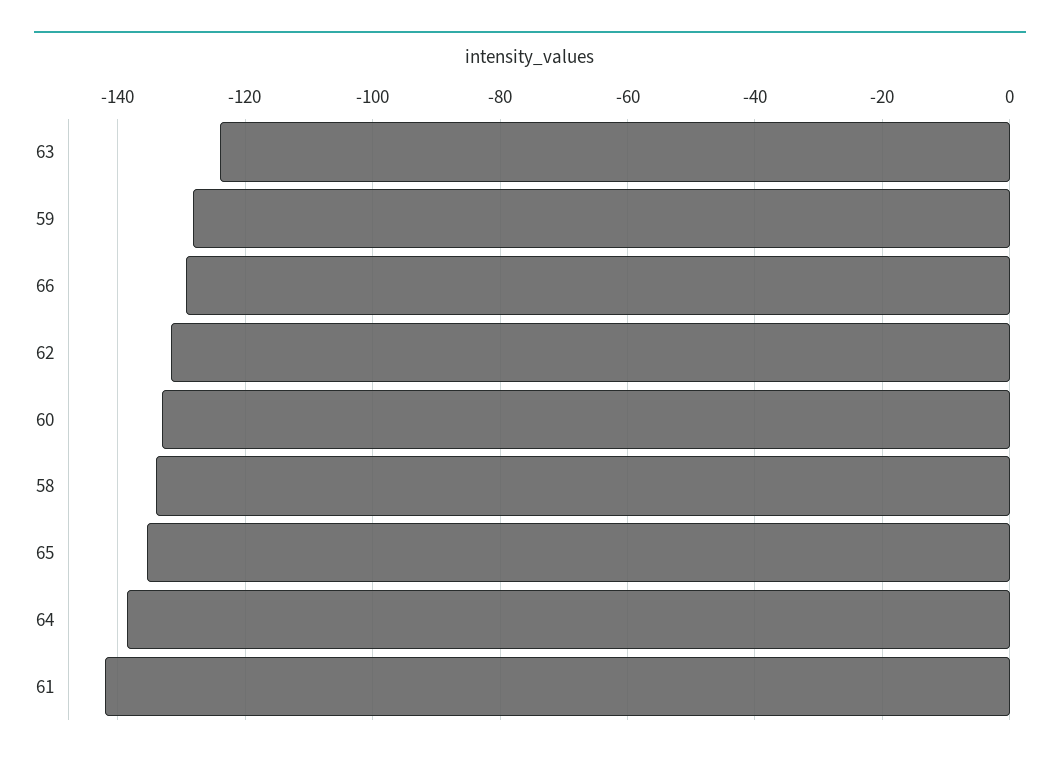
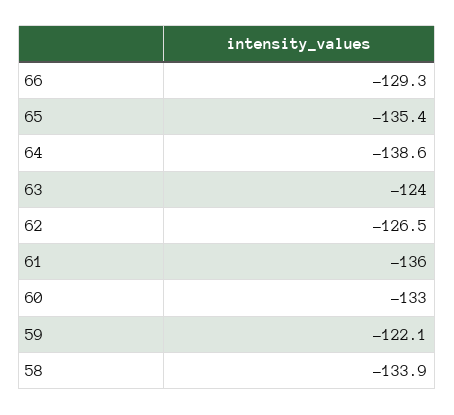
59: -128 -> -122.1
62: -132 -> -126.5
61: -142 -> -136

